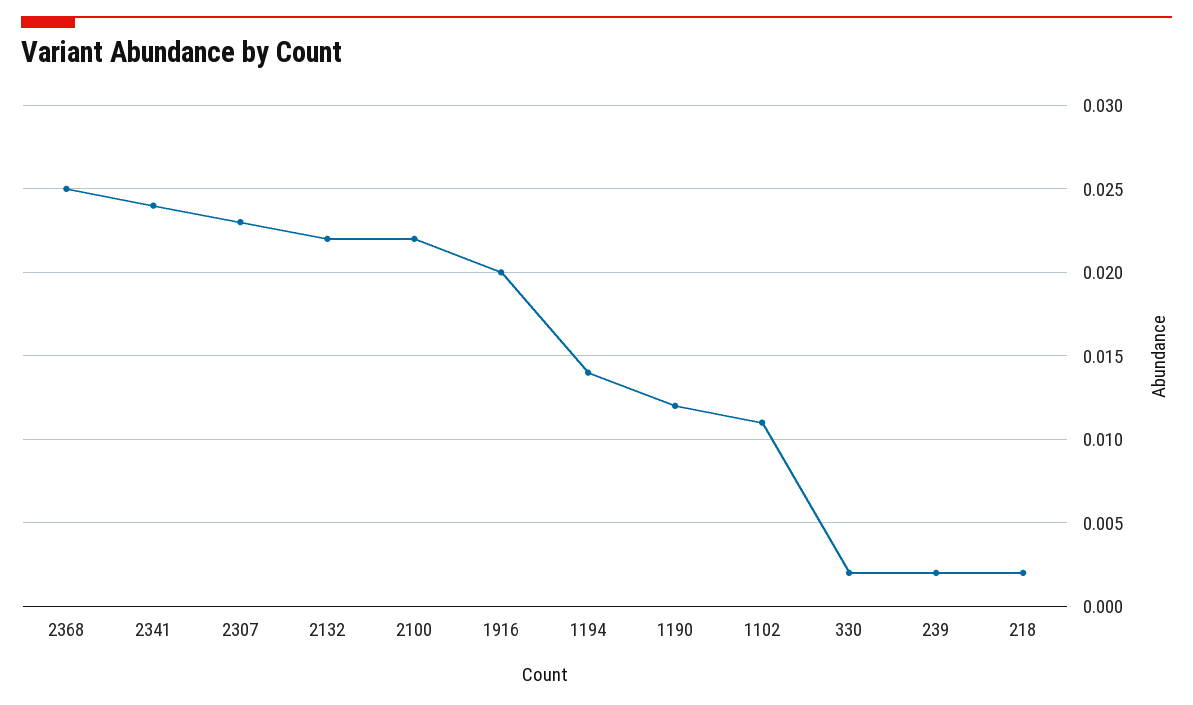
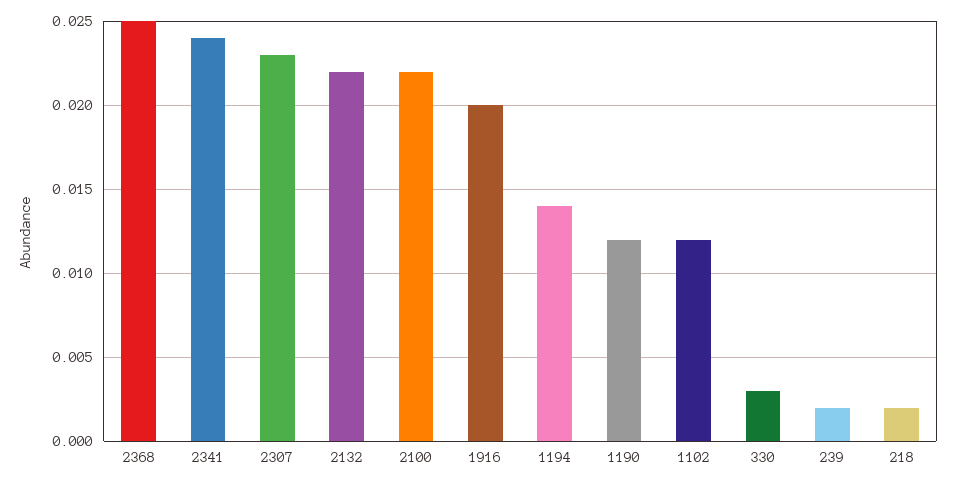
1102: 0.011 -> 0.012
330: 0.002 -> 0.003

